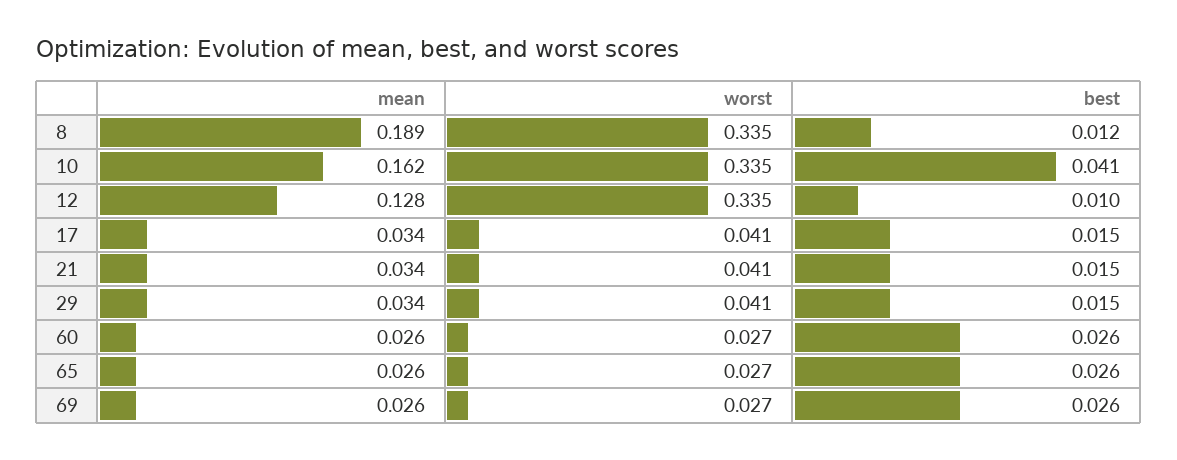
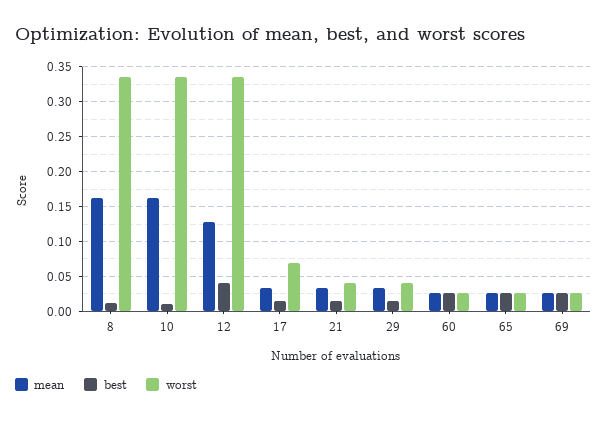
mean, 8: 0.189 -> 0.16
best, 10: 0.041 -> 0.01
best, 12: 0.01 -> 0.04
worst, 17: 0.041 -> 0.07

